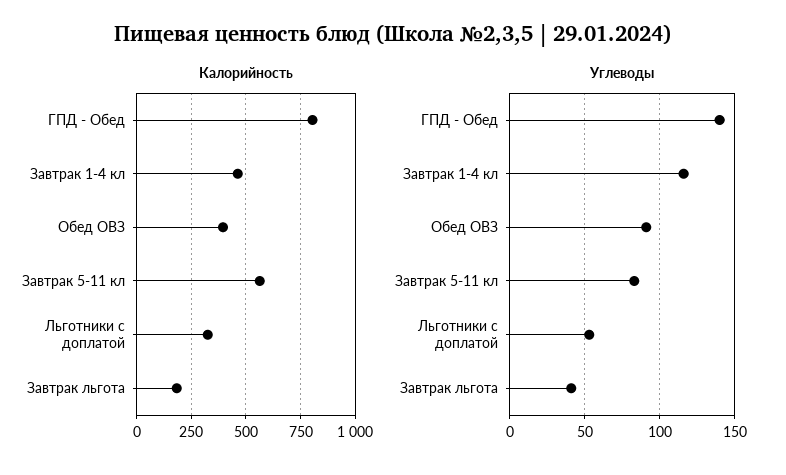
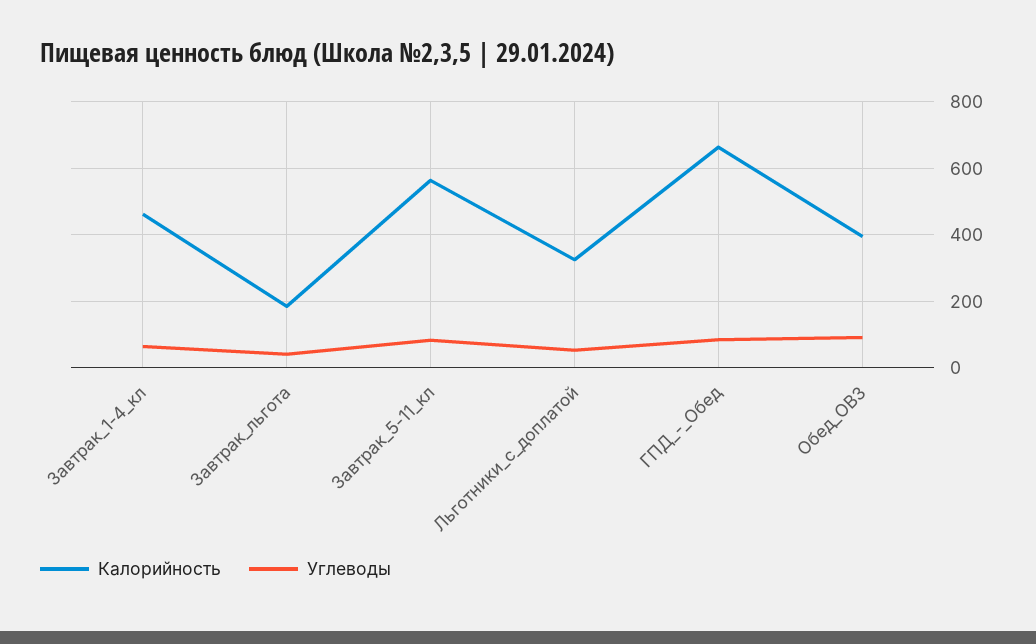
Калорийность, ГПД - Обед: 800 -> 660
Углеводы, ГПД - Обед: 140 -> 80
Углеводы, Завтрак 1-4 кл: 115 -> 60

